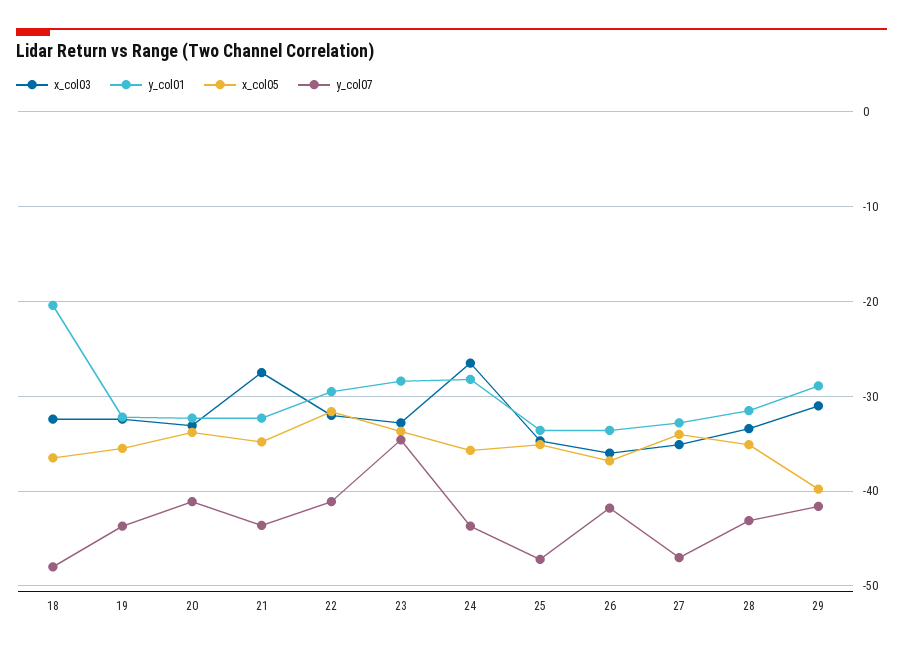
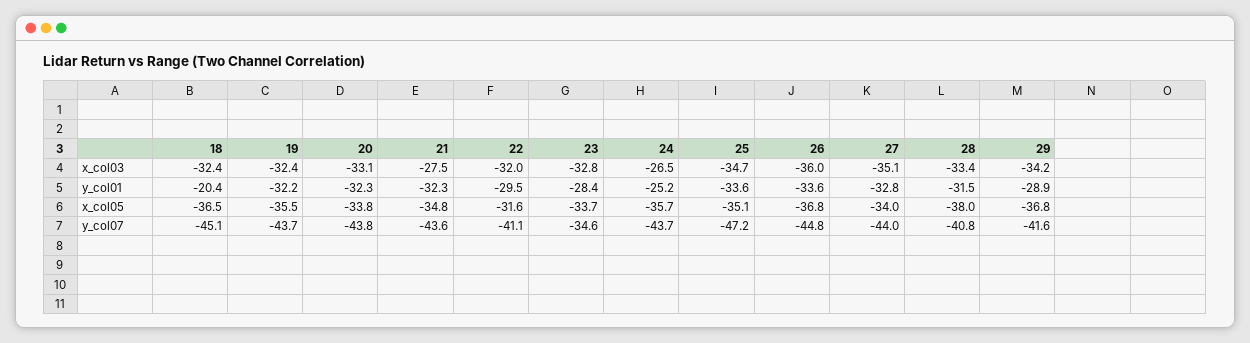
y_col07, 18: -48 -> -45.1
y_col07, 20: -41 -> -43.8
y_col01, 24: -28 -> -25.2
y_col07, 26: -42 -> -44.8
y_col07, 27: -47 -> -44
x_col05, 28: -35 -> -38
y_col07, 28: -43 -> -40.8
x_col03, 29: -31 -> -34.2
x_col05, 29: -40 -> -36.8

